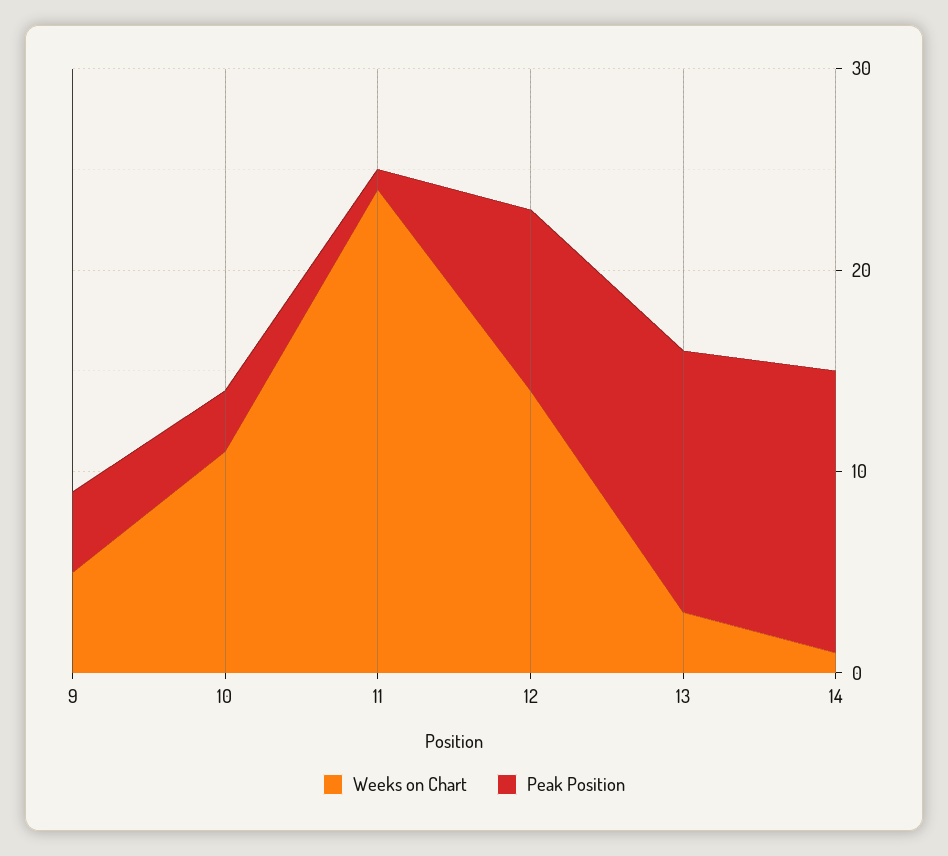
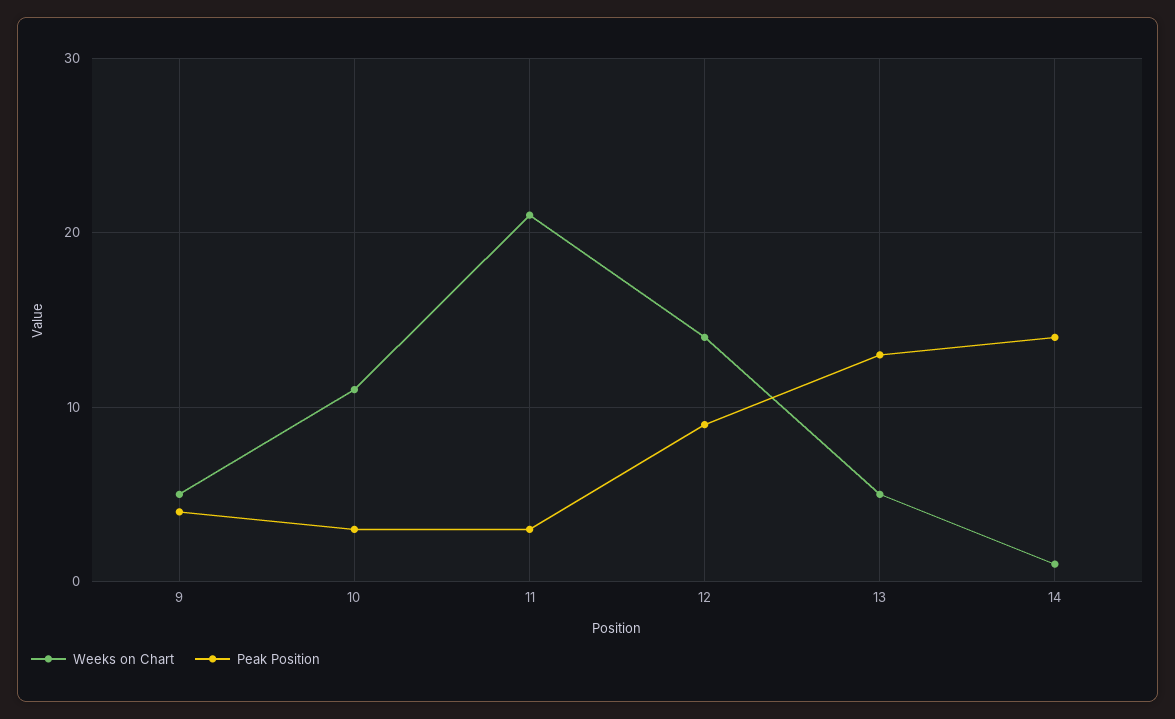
Weeks on Chart, 11: 24 -> 21
Peak Position, 11: 1 -> 3
Weeks on Chart, 13: 3 -> 5

